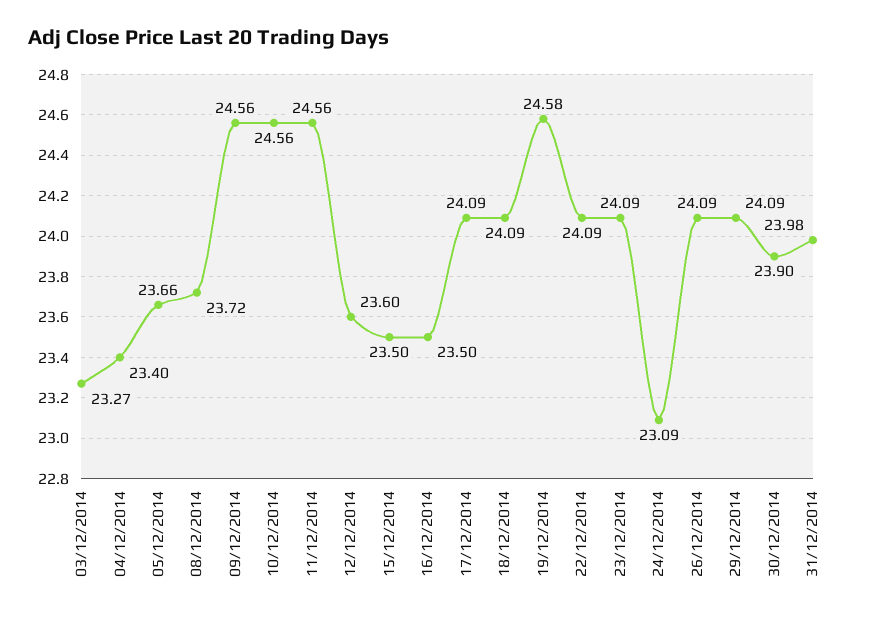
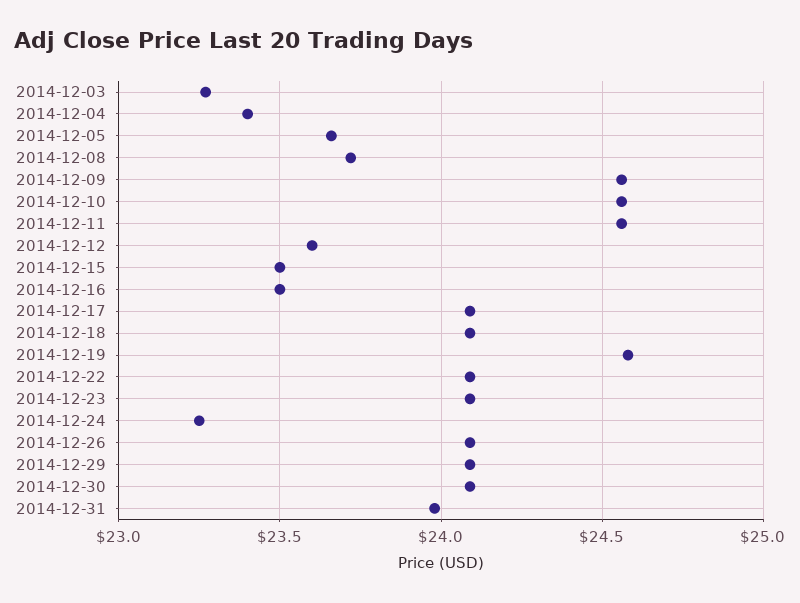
24/12/2014: 23.09 -> 23.25
30/12/2014: 23.9 -> 24.1

